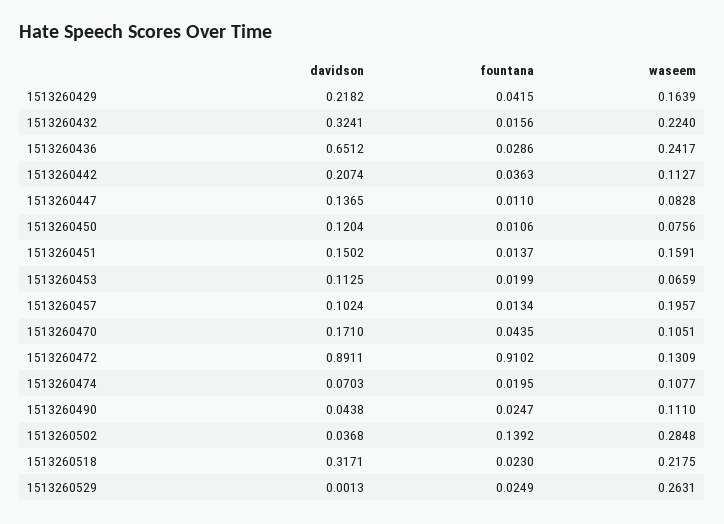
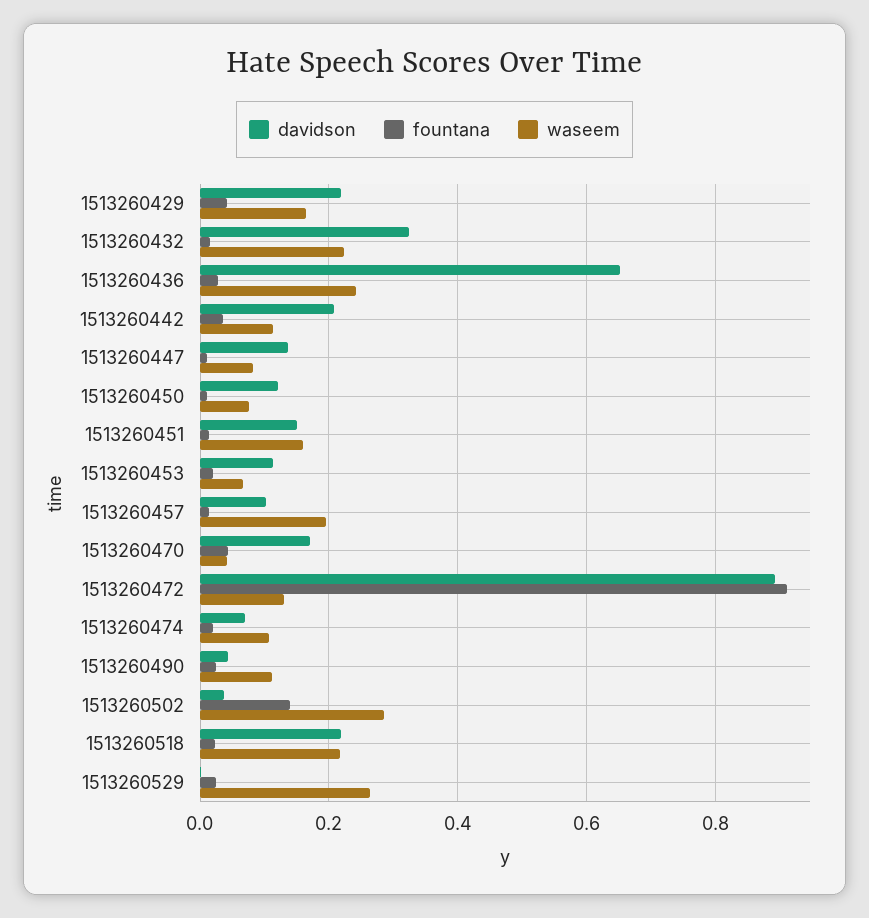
waseem, 1513260470: 0.1051 -> 0.04
davidson, 1513260518: 0.3171 -> 0.22

